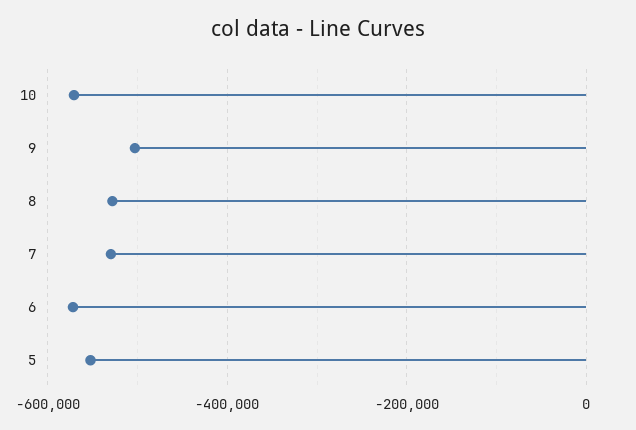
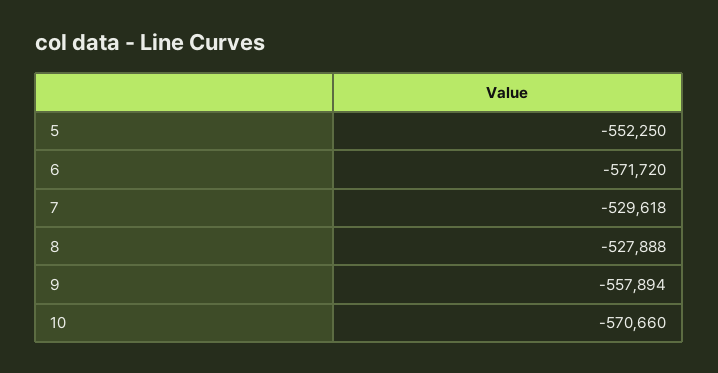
9: -500000 -> -557894

